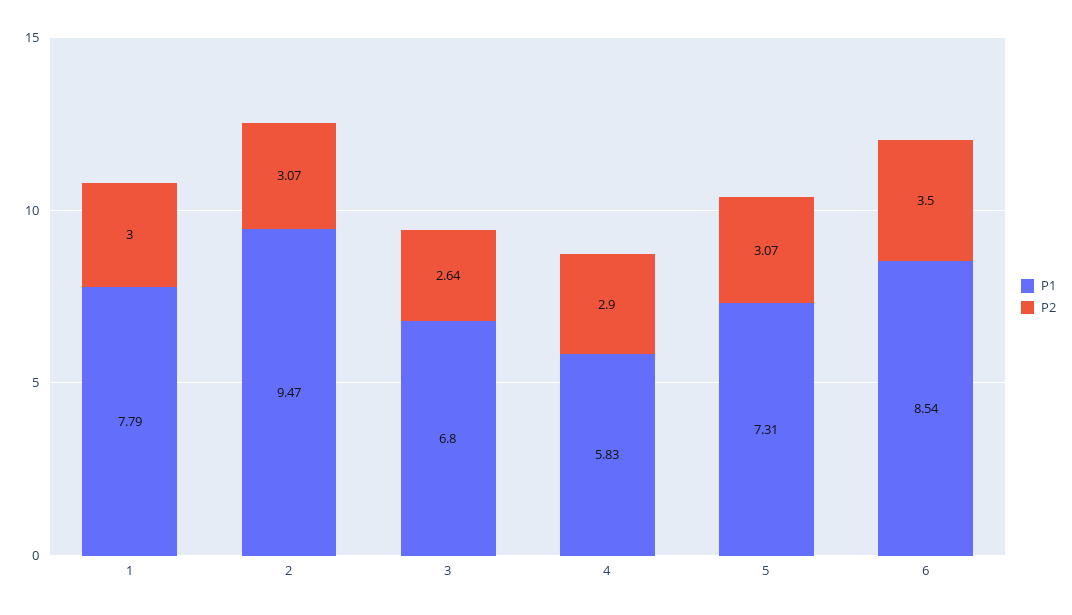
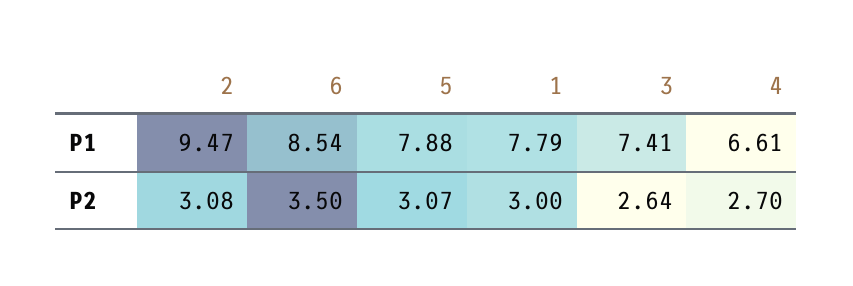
P2, 2: 3.07 -> 3.08
P1, 3: 6.8 -> 7.41
P1, 4: 5.83 -> 6.61
P2, 4: 2.9 -> 2.7
P1, 5: 7.31 -> 7.88

